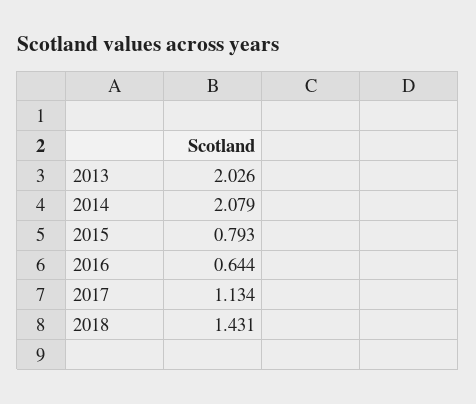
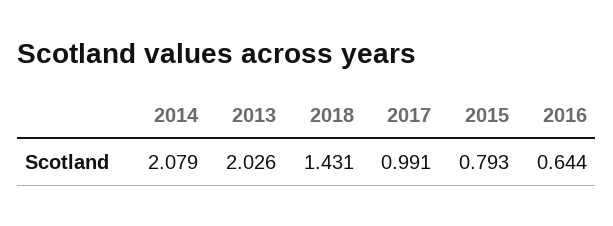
2017: 1.134 -> 0.991

